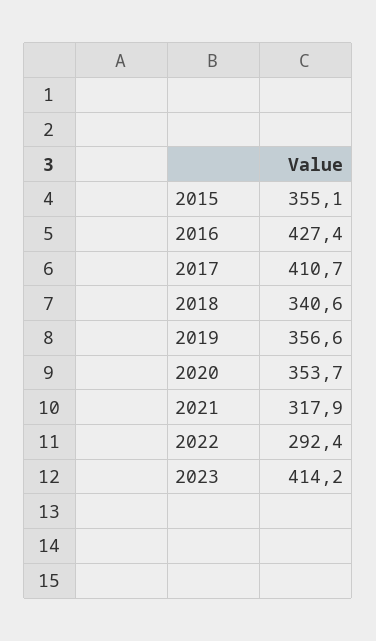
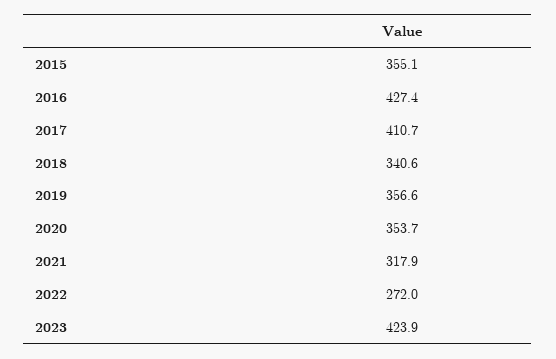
2022: 292.4 -> 272
2023: 414.2 -> 423.9

